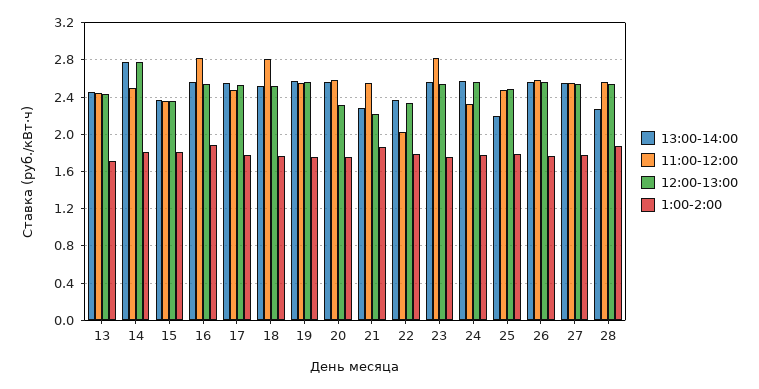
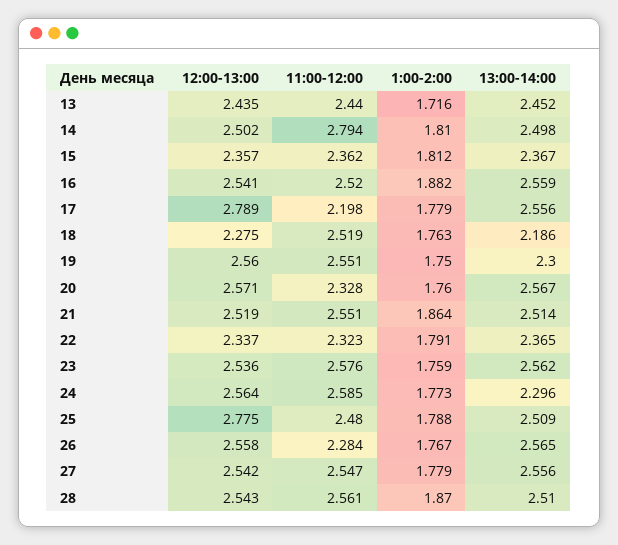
13:00-14:00, 14: 2.8 -> 2.498
11:00-12:00, 14: 2.5 -> 2.794
12:00-13:00, 14: 2.8 -> 2.502
11:00-12:00, 16: 2.8 -> 2.52
11:00-12:00, 17: 2.5 -> 2.198
12:00-13:00, 17: 2.5 -> 2.789
13:00-14:00, 18: 2.5 -> 2.186
11:00-12:00, 18: 2.8 -> 2.519
12:00-13:00, 18: 2.5 -> 2.275
13:00-14:00, 19: 2.6 -> 2.3
11:00-12:00, 20: 2.6 -> 2.328
12:00-13:00, 20: 2.3 -> 2.571
13:00-14:00, 21: 2.3 -> 2.514
12:00-13:00, 21: 2.2 -> 2.519
11:00-12:00, 22: 2 -> 2.323
11:00-12:00, 23: 2.8 -> 2.576
13:00-14:00, 24: 2.6 -> 2.296
11:00-12:00, 24: 2.3 -> 2.585
13:00-14:00, 25: 2.2 -> 2.509
12:00-13:00, 25: 2.5 -> 2.775
11:00-12:00, 26: 2.6 -> 2.284
13:00-14:00, 28: 2.3 -> 2.51

